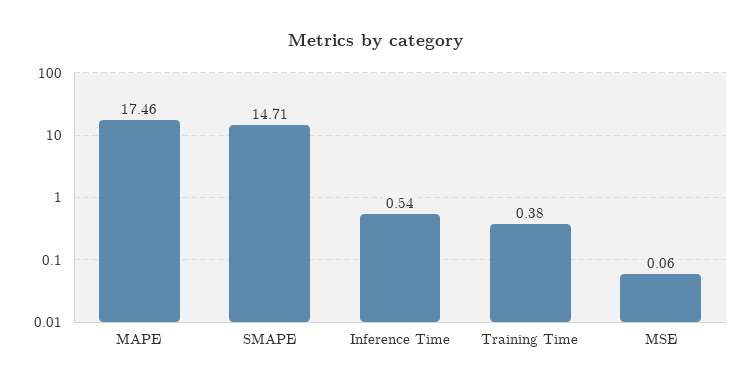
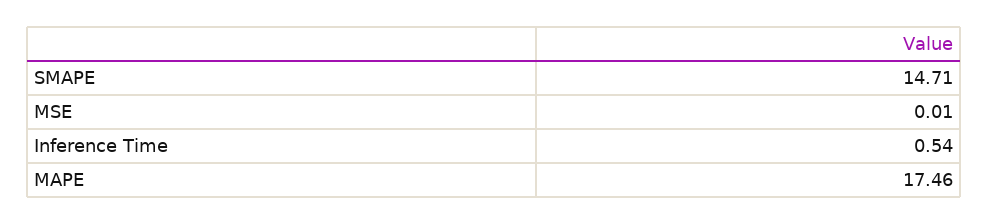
Training Time: 0.38 -> none
MSE: 0.06 -> 0.01

